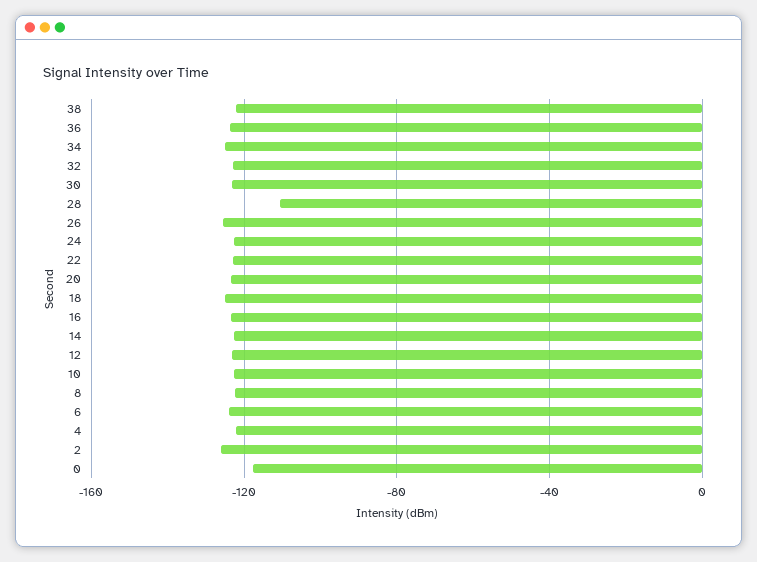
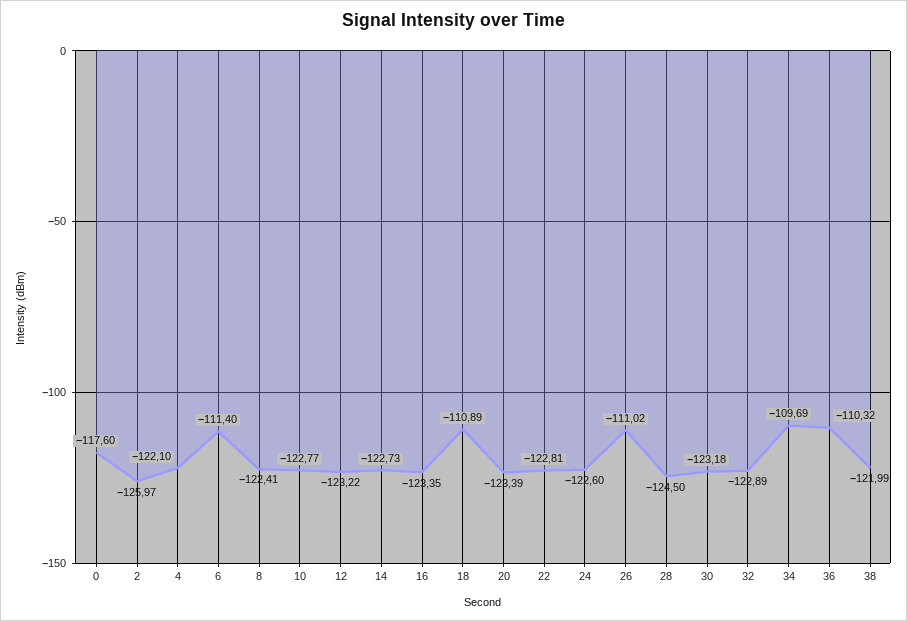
36: -125 -> -110.32
34: -125 -> -109.69
28: -110 -> -124.5
26: -125 -> -111.02
18: -125 -> -110.89
6: -125 -> -111.4

